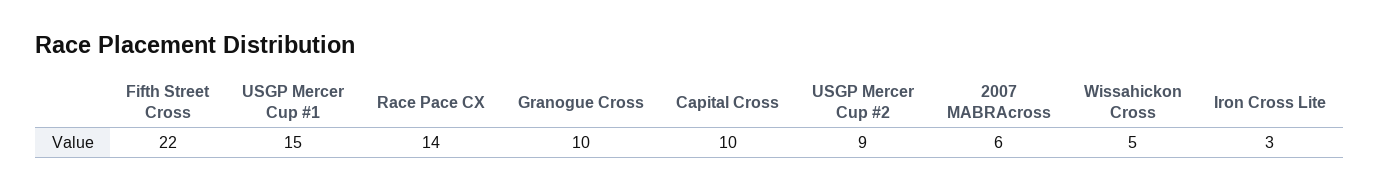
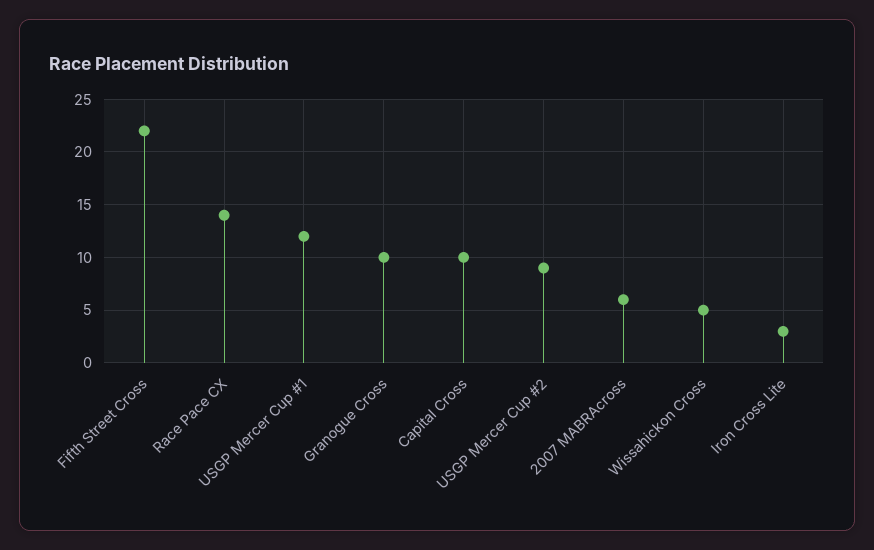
USGP Mercer Cup #1: 15 -> 12

